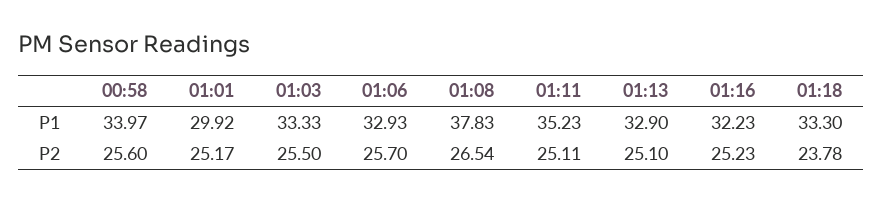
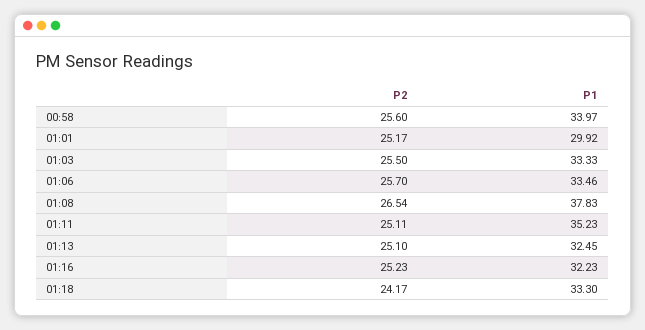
01:06, P1: 32.93 -> 33.46
01:13, P1: 32.9 -> 32.45
01:18, P2: 23.78 -> 24.17

